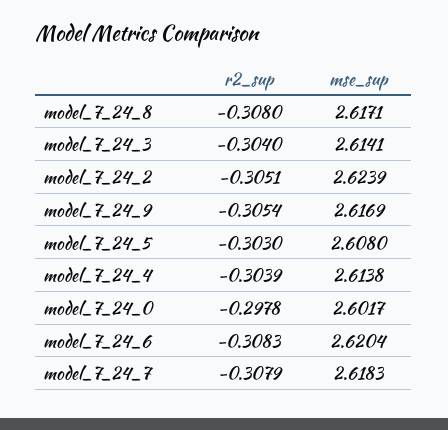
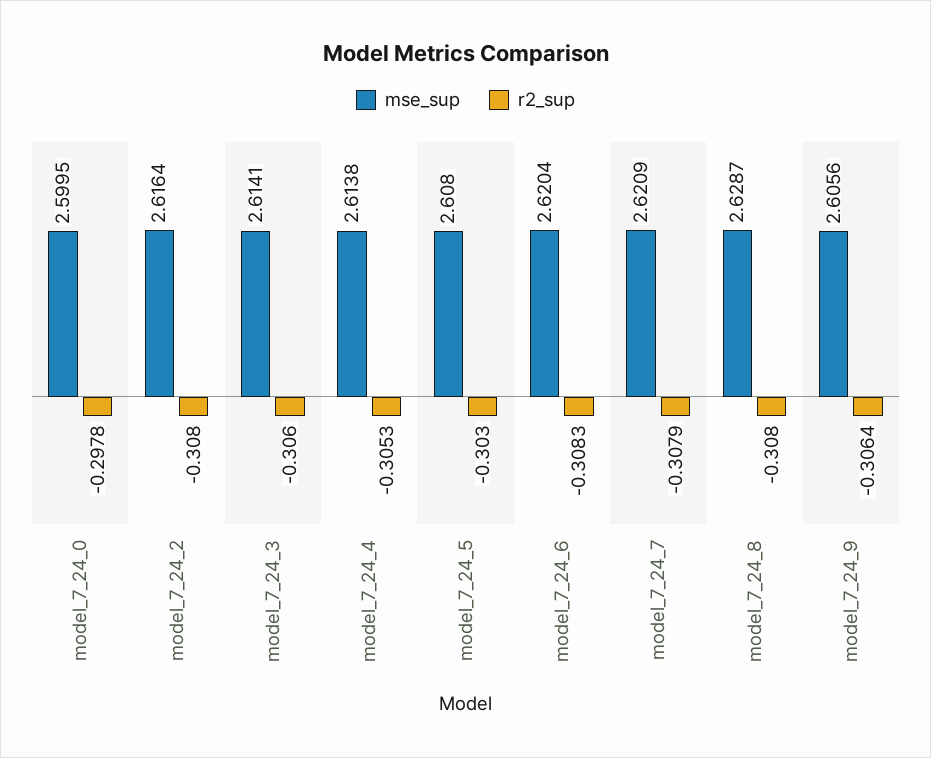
mse_sup, model_7_24_8: 2.6171 -> 2.6287
r2_sup, model_7_24_3: -0.304 -> -0.306
r2_sup, model_7_24_2: -0.3051 -> -0.308
mse_sup, model_7_24_2: 2.6239 -> 2.6164
r2_sup, model_7_24_9: -0.3054 -> -0.3064
mse_sup, model_7_24_9: 2.6169 -> 2.6056
r2_sup, model_7_24_4: -0.3039 -> -0.3053
mse_sup, model_7_24_0: 2.6017 -> 2.5995
mse_sup, model_7_24_7: 2.6183 -> 2.6209

